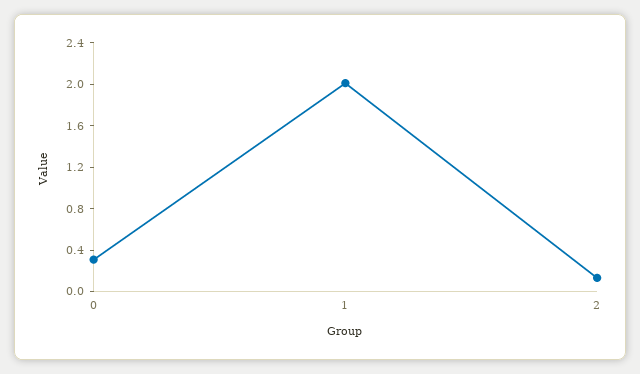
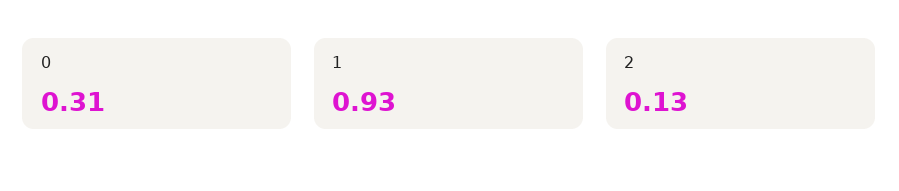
1: 2 -> 0.93

